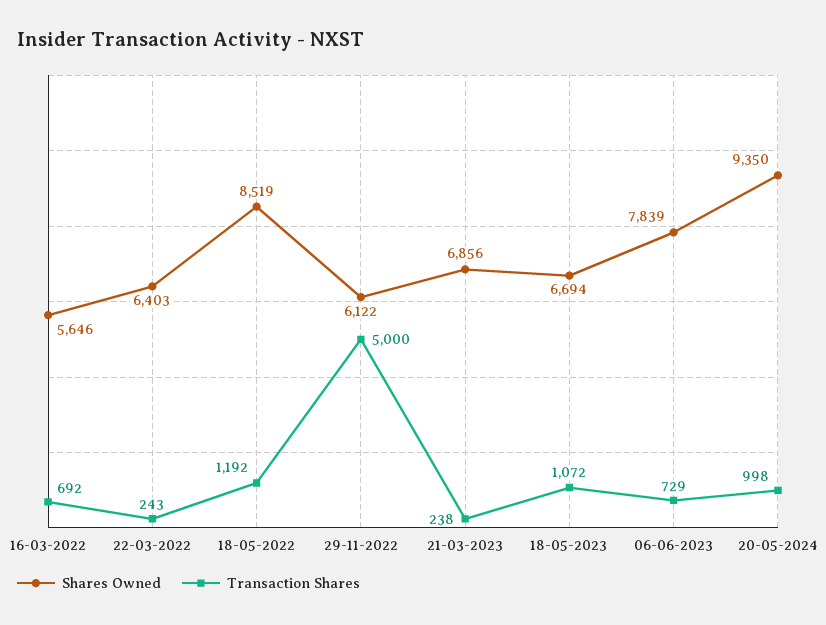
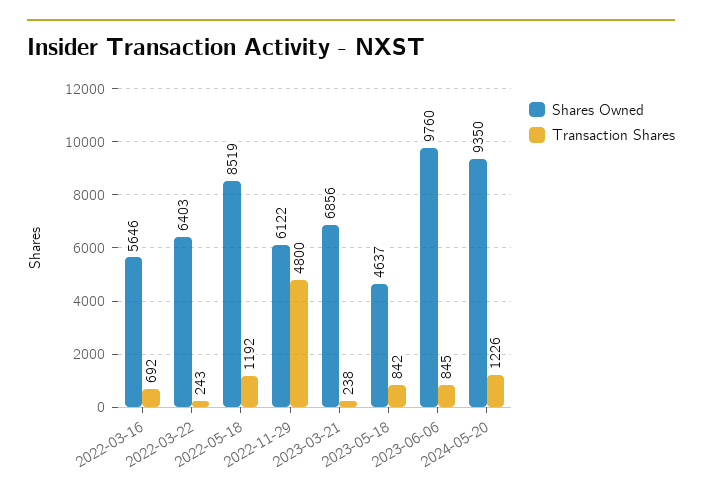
Transaction Shares, 29-11-2022: 5000 -> 4800
Shares Owned, 18-05-2023: 6694 -> 4637
Transaction Shares, 18-05-2023: 1072 -> 842
Shares Owned, 06-06-2023: 7839 -> 9760
Transaction Shares, 06-06-2023: 729 -> 845
Transaction Shares, 20-05-2024: 998 -> 1226

